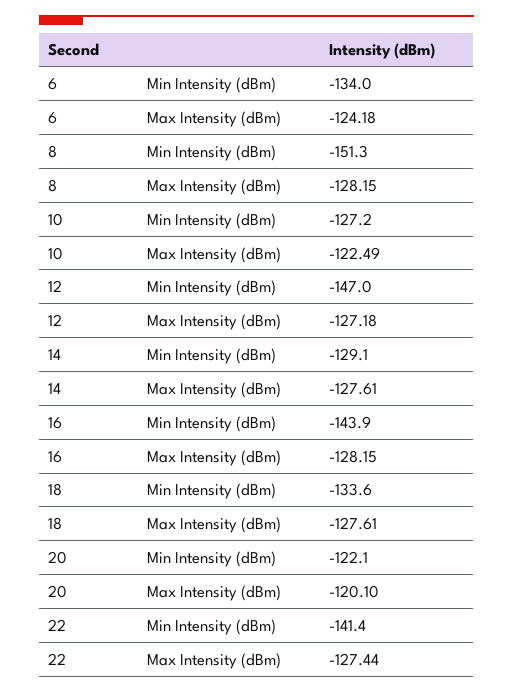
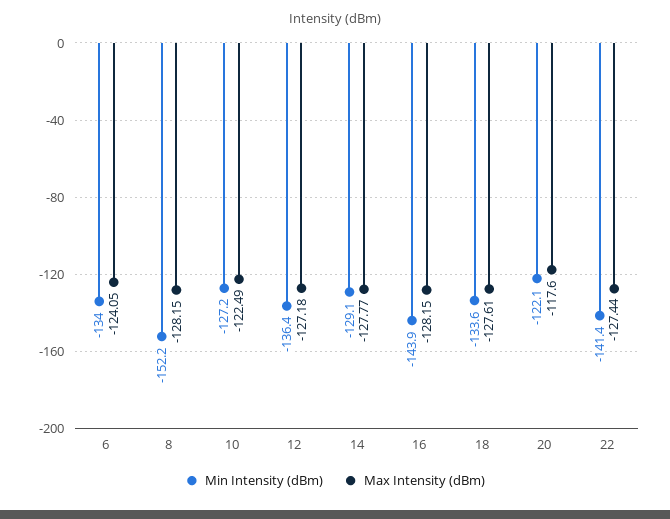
Max Intensity (dBm), 6: -124.18 -> -124.05
Min Intensity (dBm), 8: -151.3 -> -152.2
Min Intensity (dBm), 12: -147 -> -136.4
Max Intensity (dBm), 14: -127.61 -> -127.77
Max Intensity (dBm), 20: -120.1 -> -117.6

